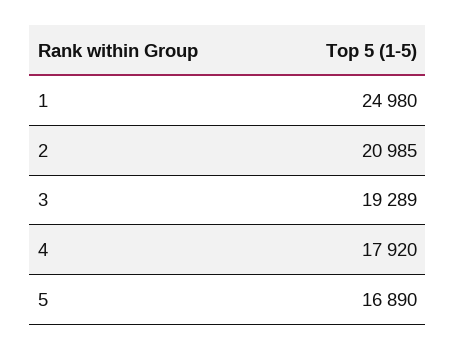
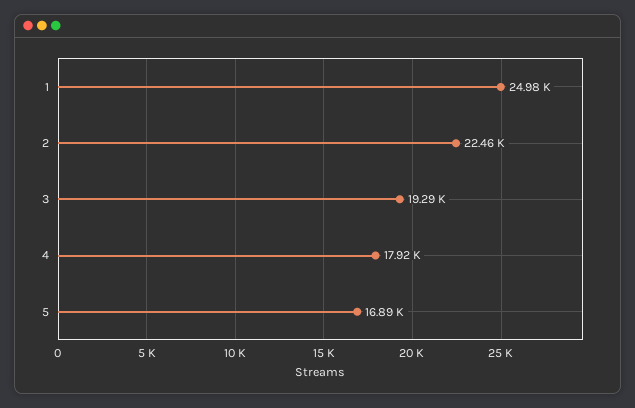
2: 20985 -> 22460

